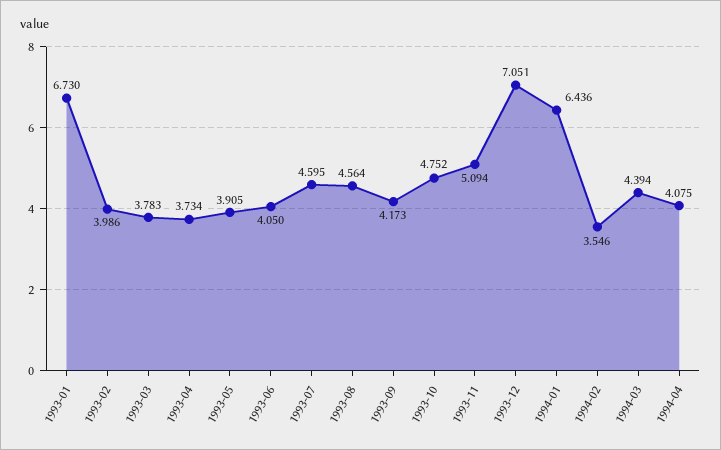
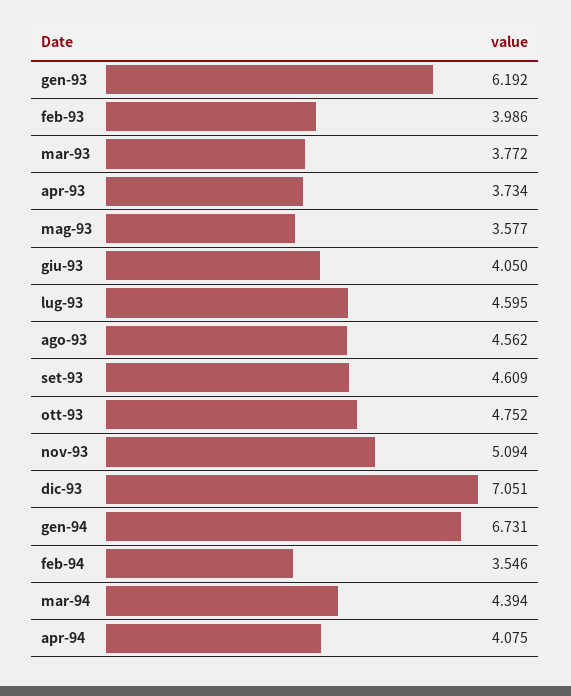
1993-01: 6.73 -> 6.192
1993-03: 3.783 -> 3.772
1993-05: 3.905 -> 3.577
1993-08: 4.564 -> 4.562
1993-09: 4.173 -> 4.609
1994-01: 6.436 -> 6.731

